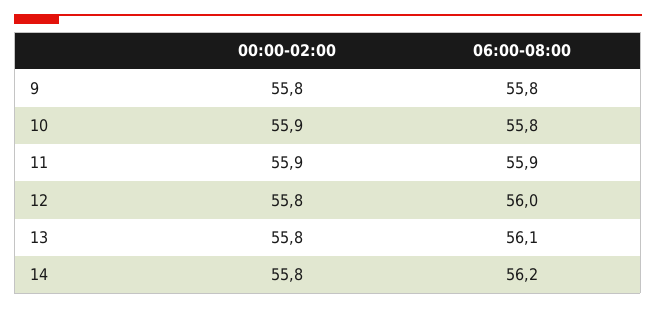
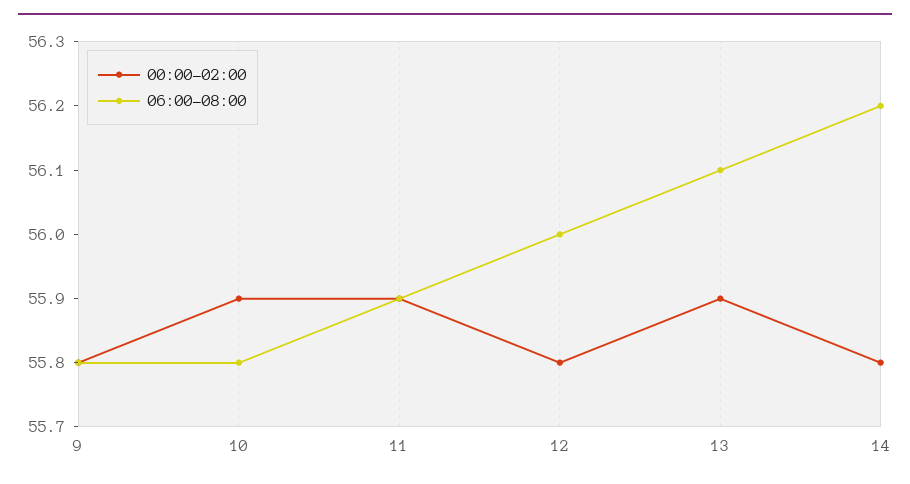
00:00-02:00, 13: 55.8 -> 55.9

